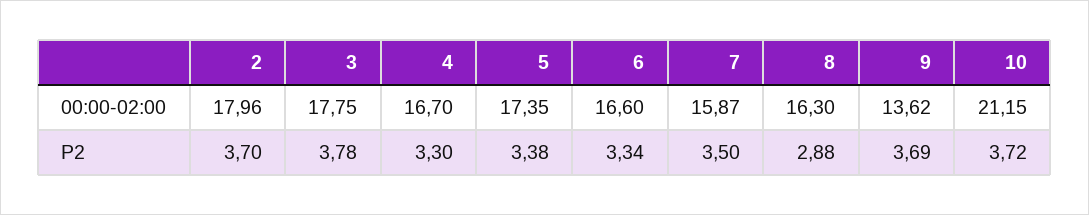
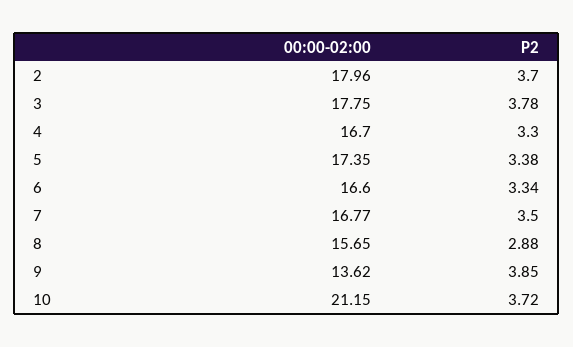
7, 00:00-02:00: 15.87 -> 16.77
8, 00:00-02:00: 16.3 -> 15.65
9, P2: 3.69 -> 3.85

